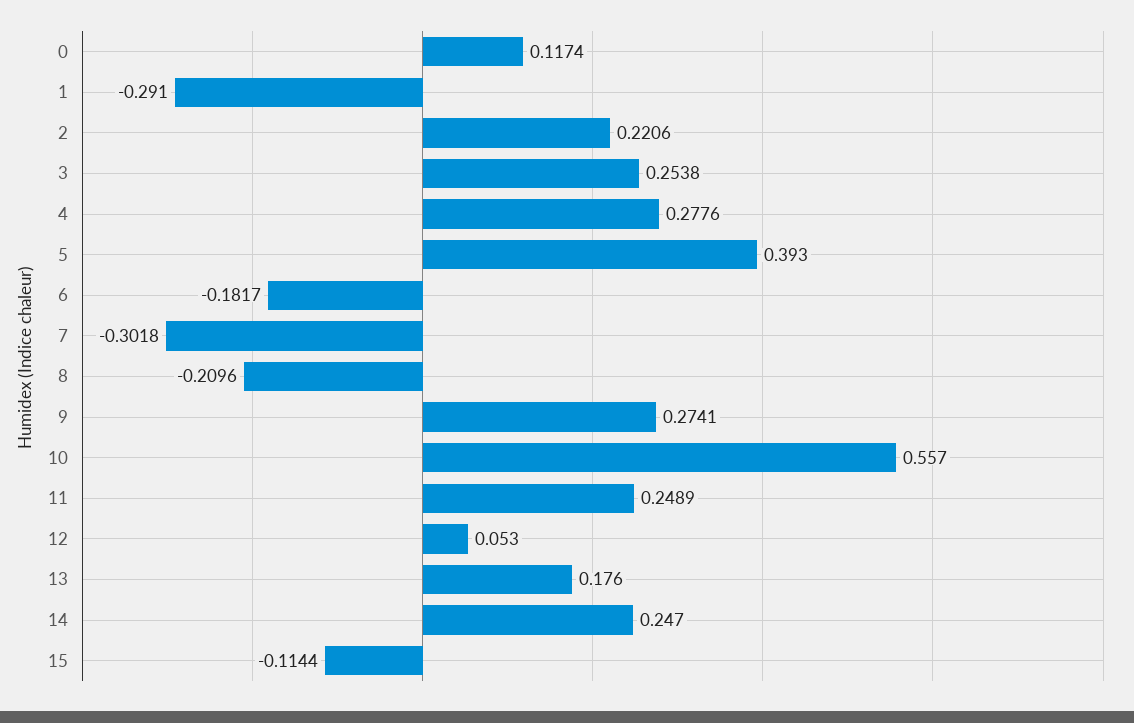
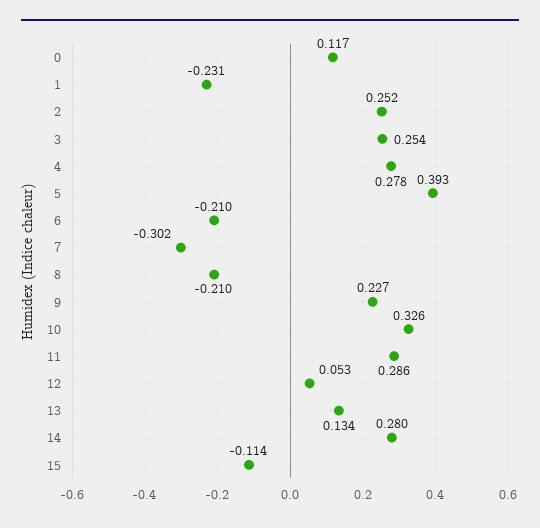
1: -0.291 -> -0.231
2: 0.2206 -> 0.252
6: -0.1817 -> -0.21
9: 0.2741 -> 0.227
10: 0.557 -> 0.326
11: 0.2489 -> 0.286
13: 0.176 -> 0.134
14: 0.247 -> 0.28

